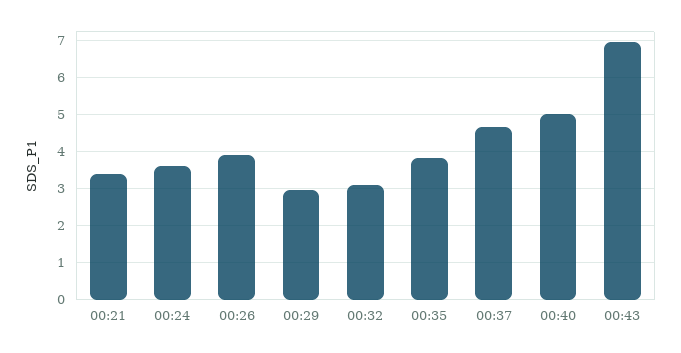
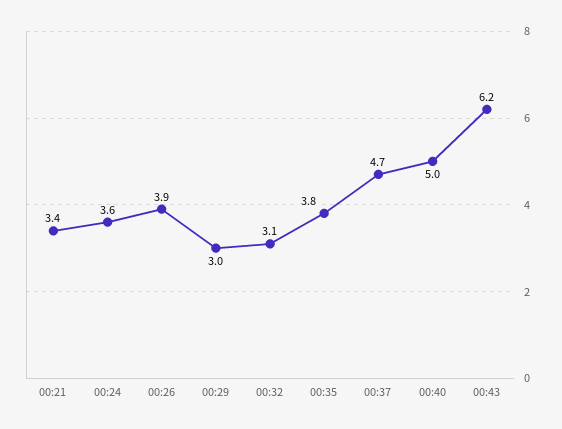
00:43: 7 -> 6.2

